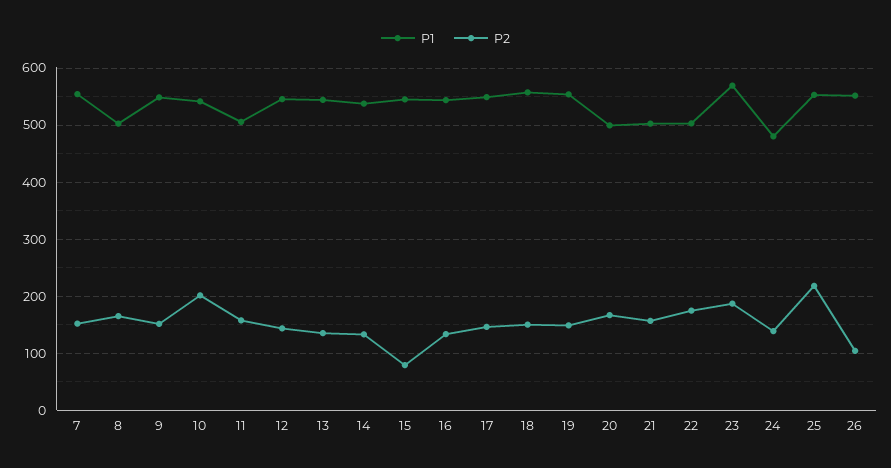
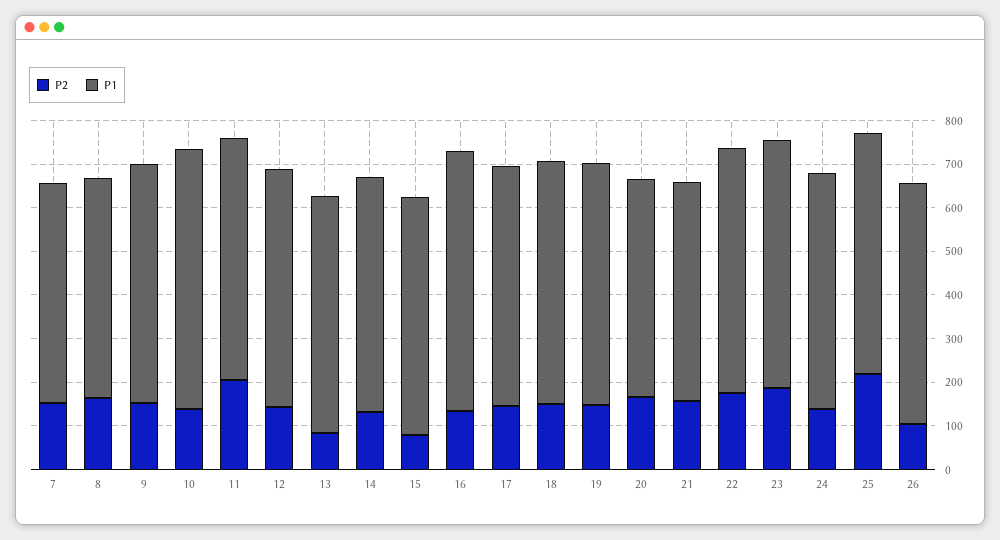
P1, 7: 560 -> 500
P1, 10: 540 -> 600
P2, 10: 200 -> 140
P1, 11: 500 -> 560
P2, 11: 160 -> 200
P2, 13: 140 -> 80
P1, 16: 540 -> 600
P1, 22: 500 -> 560
P1, 24: 480 -> 540

